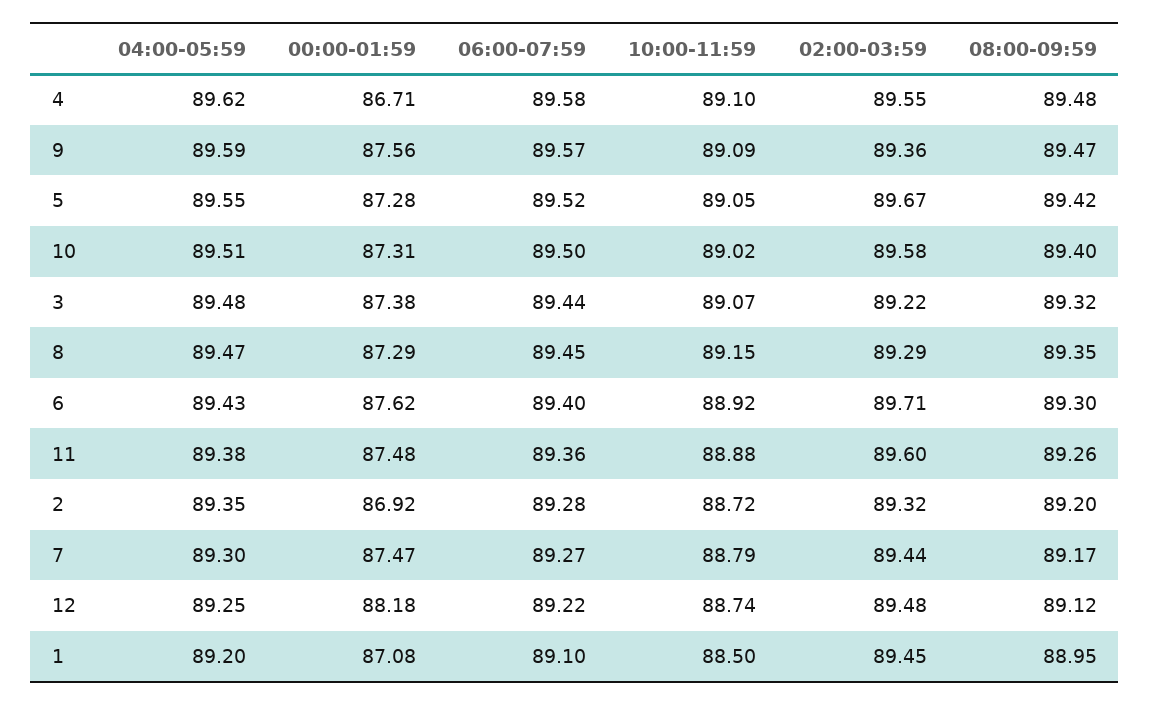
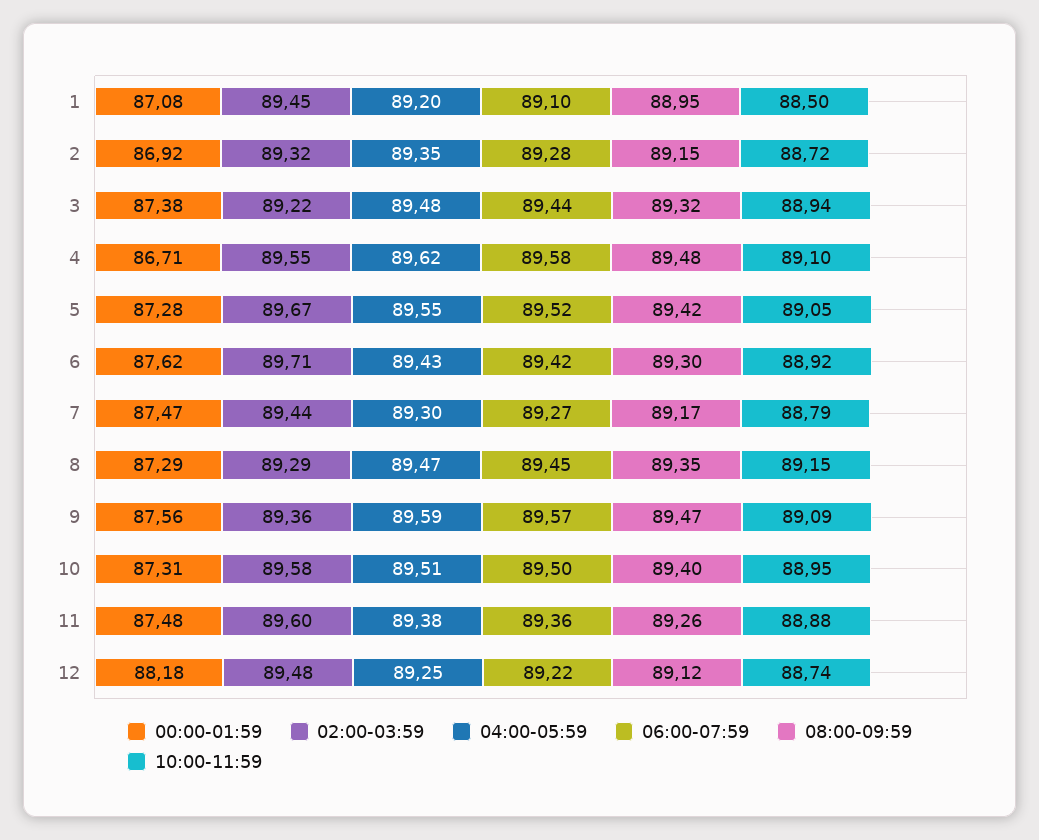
10:00-11:59, 10: 89.02 -> 88.95
10:00-11:59, 3: 89.07 -> 88.94
06:00-07:59, 6: 89.4 -> 89.42
08:00-09:59, 2: 89.2 -> 89.15

